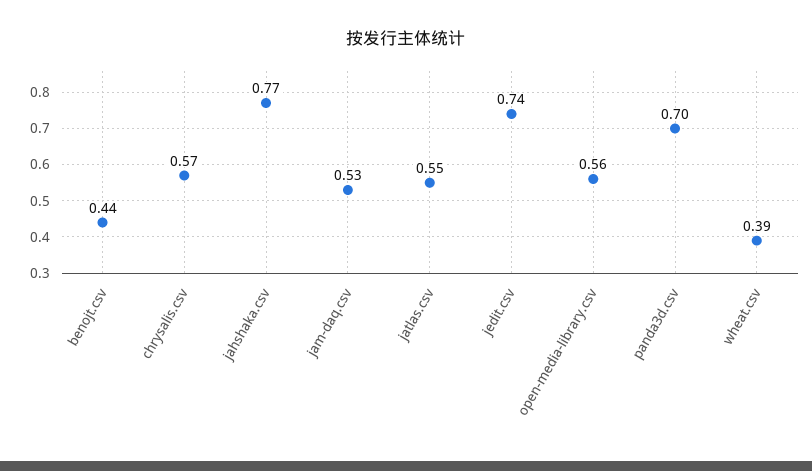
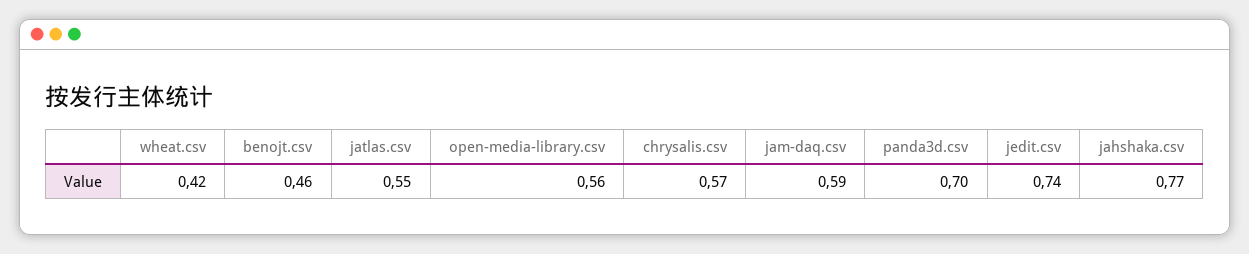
benojt.csv: 0.44 -> 0.46
jam-daq.csv: 0.53 -> 0.59
wheat.csv: 0.39 -> 0.42

